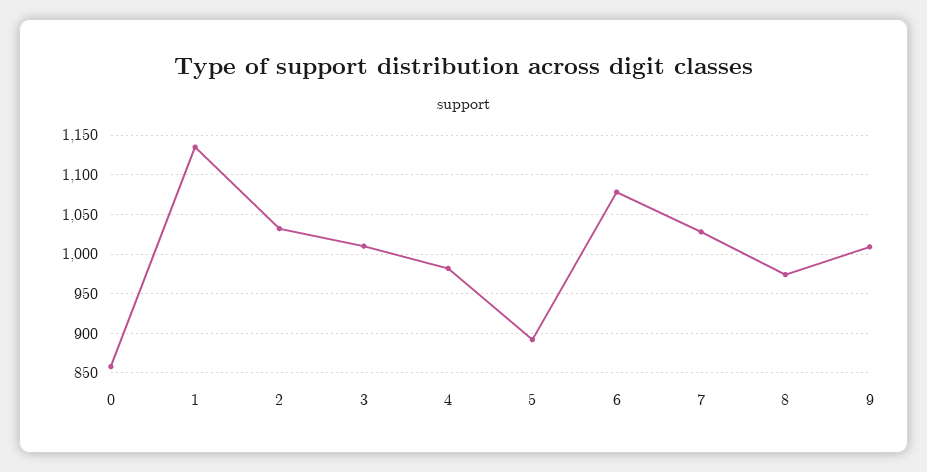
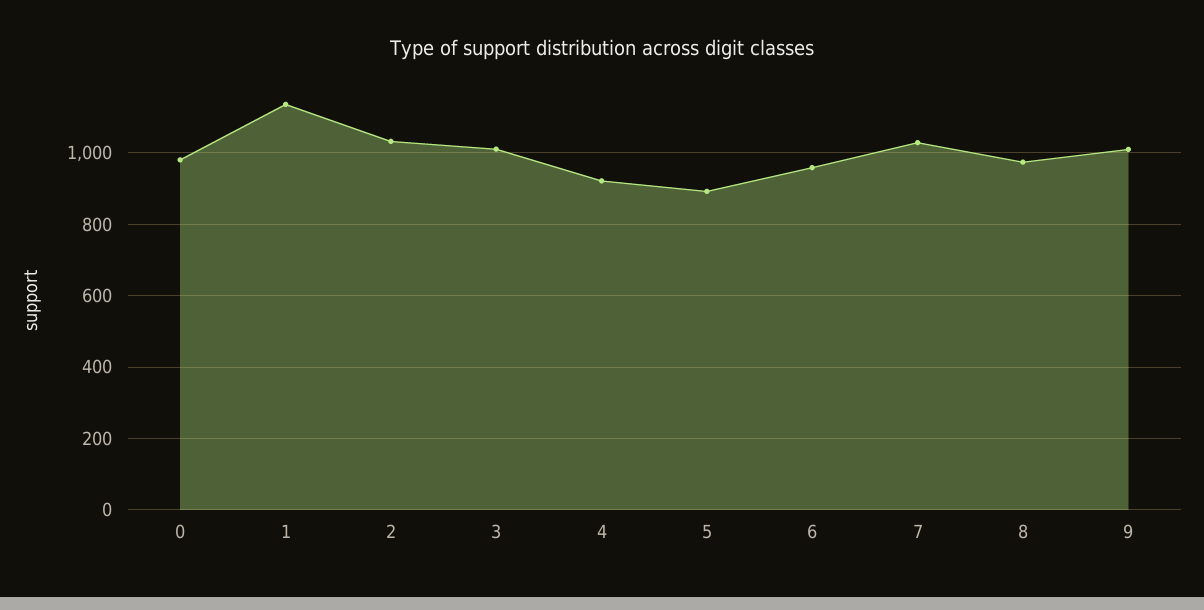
0: 860 -> 980
4: 980 -> 920
6: 1080 -> 960

